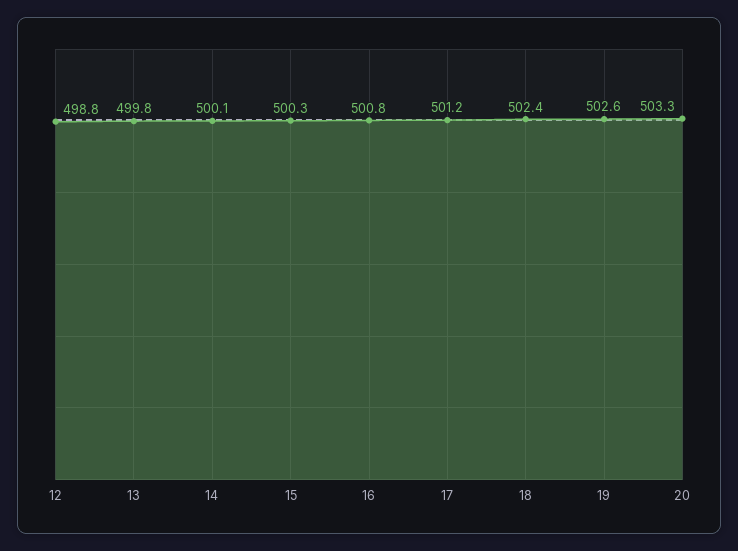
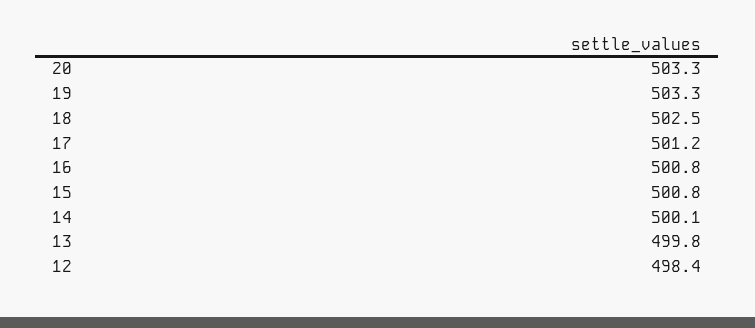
12: 498.8 -> 498.4
15: 500.3 -> 500.8
18: 502.4 -> 502.5
19: 502.6 -> 503.3

